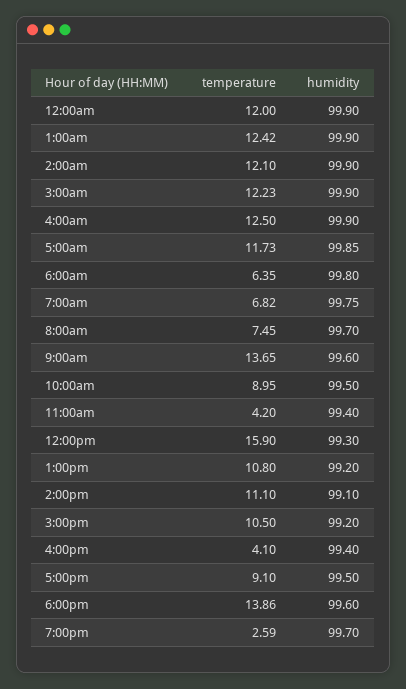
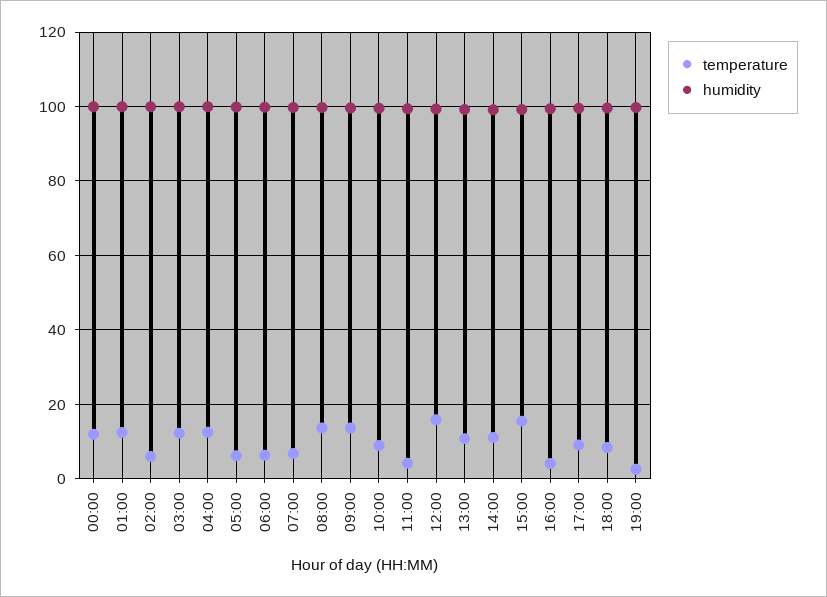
temperature, 2:00am: 12.1 -> 6
temperature, 5:00am: 11.73 -> 6
temperature, 8:00am: 7.45 -> 14
temperature, 3:00pm: 10.5 -> 16
temperature, 6:00pm: 13.86 -> 8

